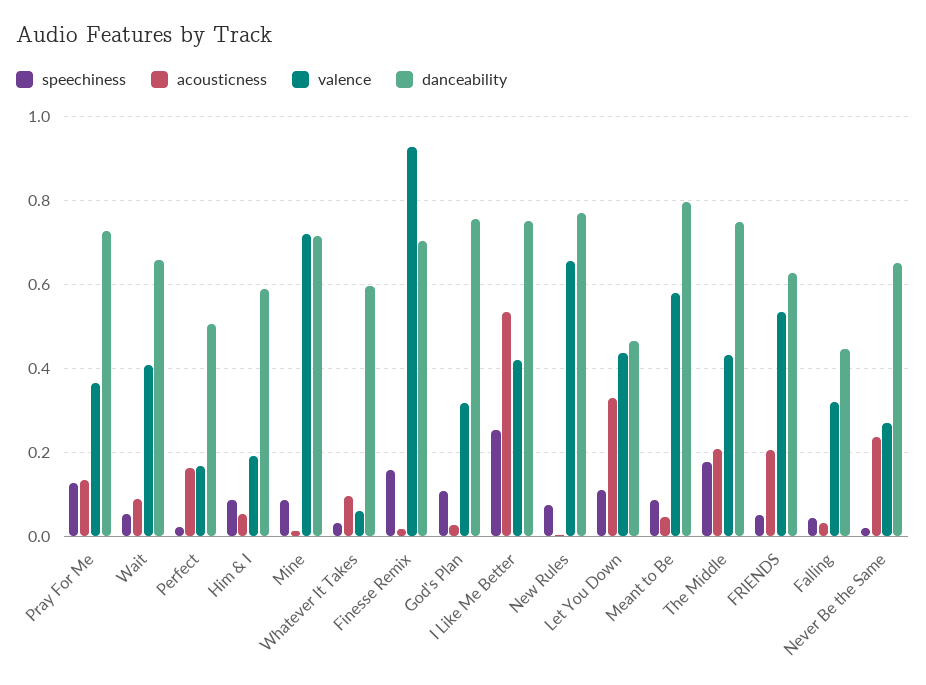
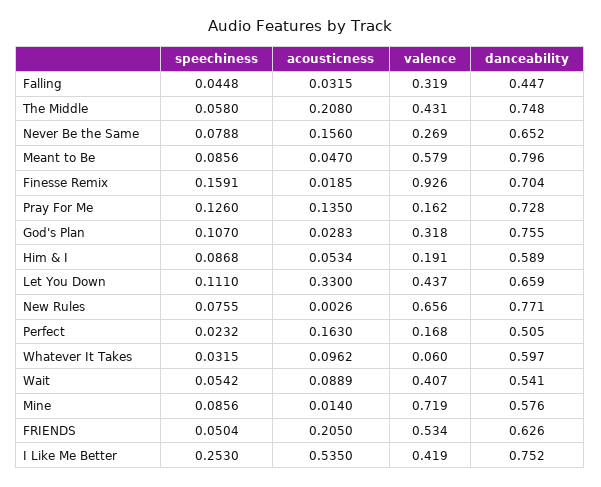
valence, Pray For Me: 0.36 -> 0.162
danceability, Wait: 0.66 -> 0.541
danceability, Mine: 0.72 -> 0.576
danceability, Let You Down: 0.46 -> 0.659
speechiness, The Middle: 0.18 -> 0.058
speechiness, Never Be the Same: 0.02 -> 0.0788
acousticness, Never Be the Same: 0.24 -> 0.156

